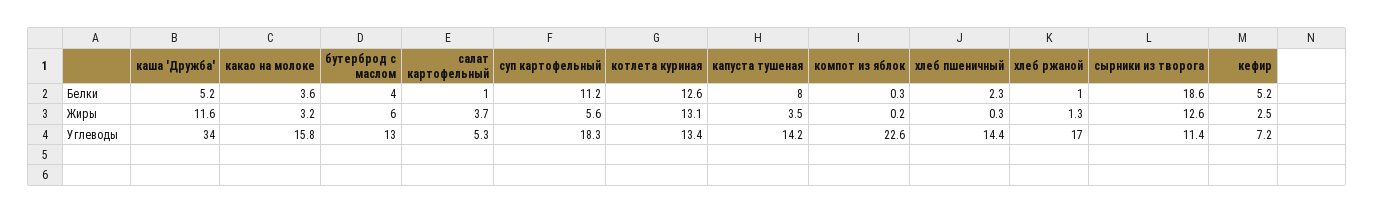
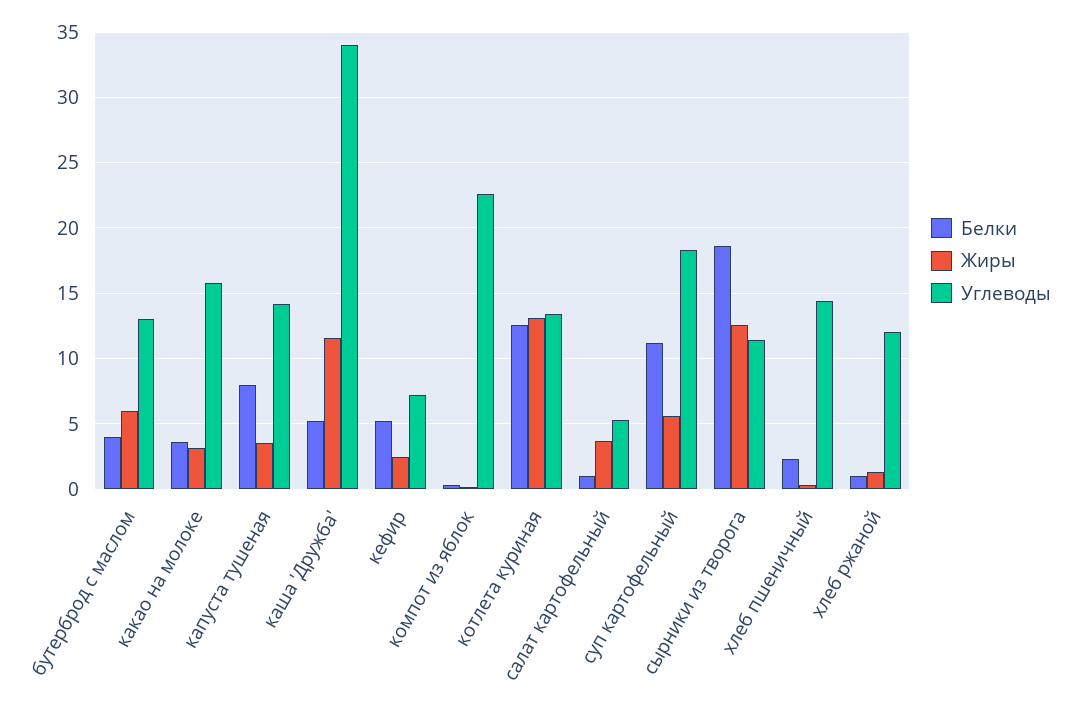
Углеводы, хлеб ржаной: 17 -> 12

